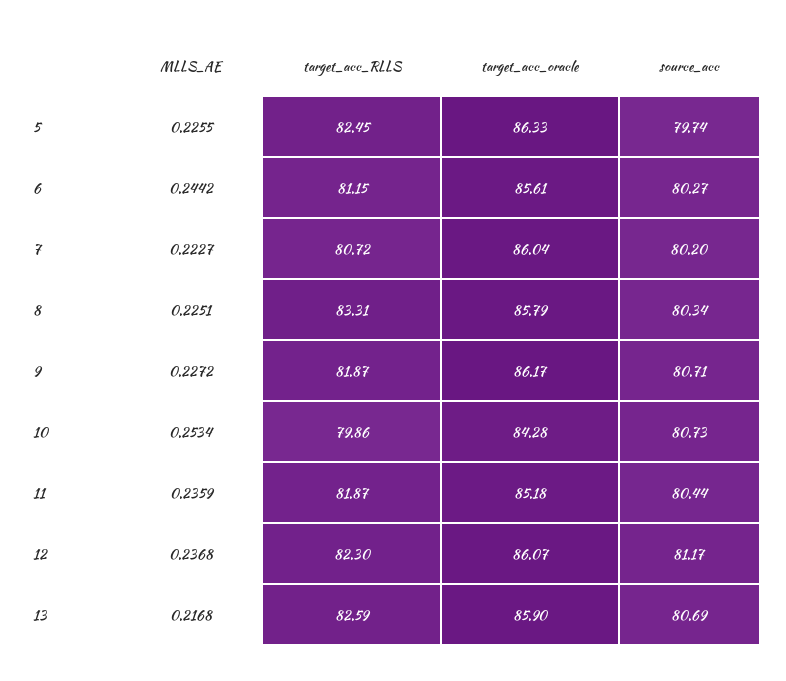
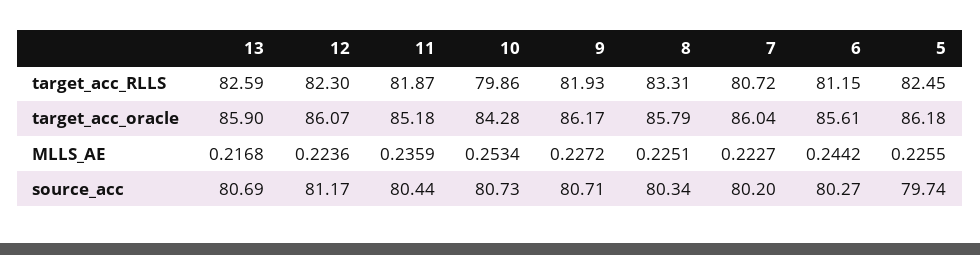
target_acc_oracle, 5: 86.33 -> 86.18
target_acc_RLLS, 9: 81.87 -> 81.93
MLLS_AE, 12: 0.2368 -> 0.2236

